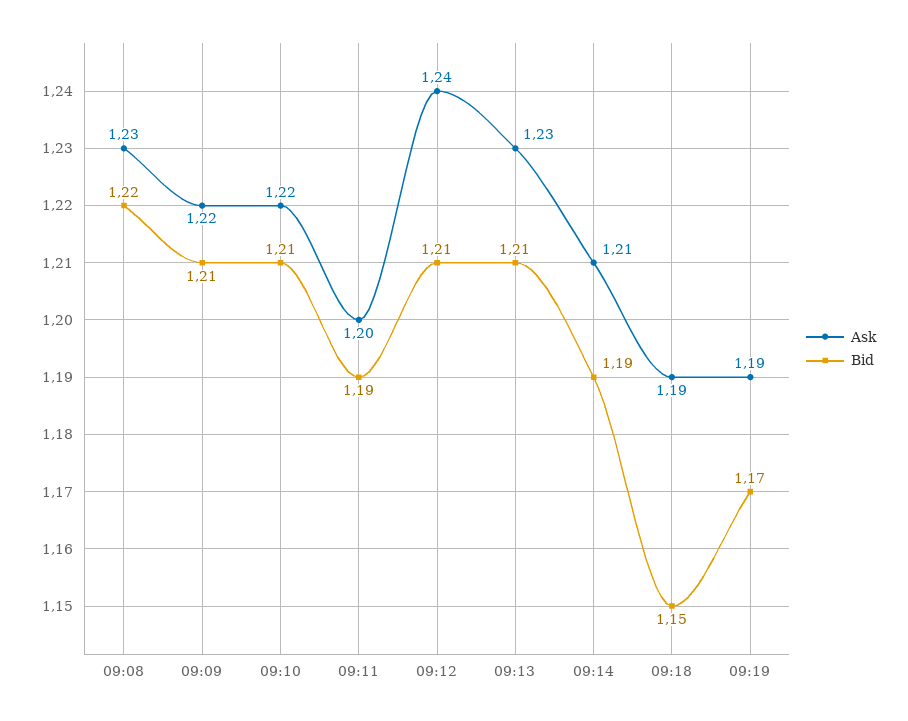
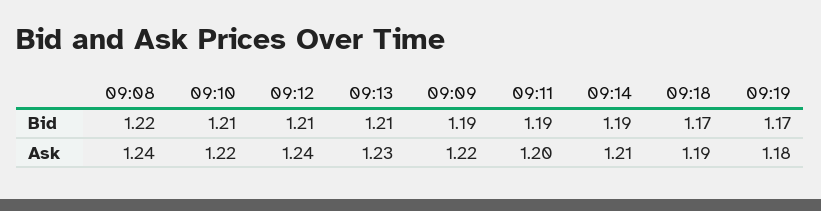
Ask, 09:08: 1.23 -> 1.24
Bid, 09:09: 1.21 -> 1.19
Bid, 09:18: 1.15 -> 1.17
Ask, 09:19: 1.19 -> 1.18

